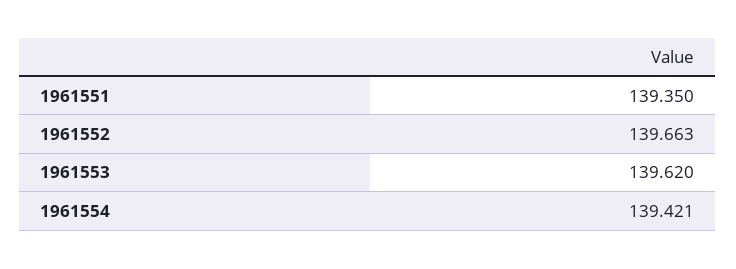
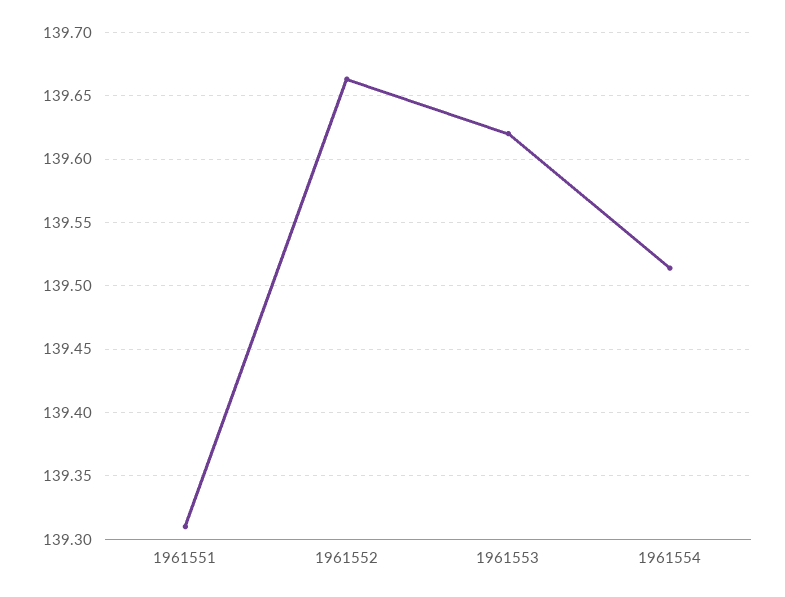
1961551: 139.35 -> 139.31
1961554: 139.421 -> 139.515

